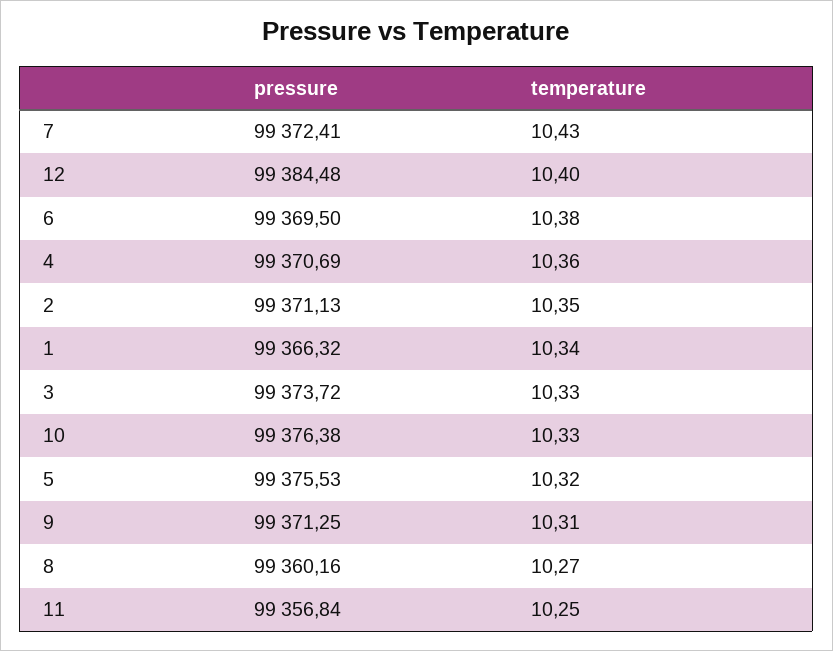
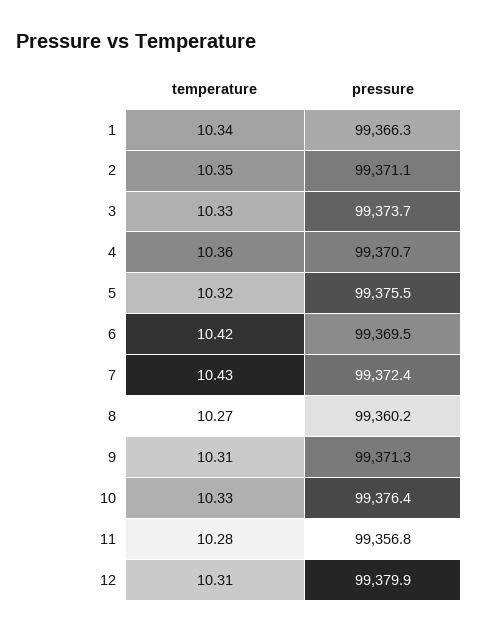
pressure, 12: 99384.48 -> 99379.9
temperature, 12: 10.4 -> 10.31
temperature, 6: 10.38 -> 10.42
temperature, 11: 10.25 -> 10.28

